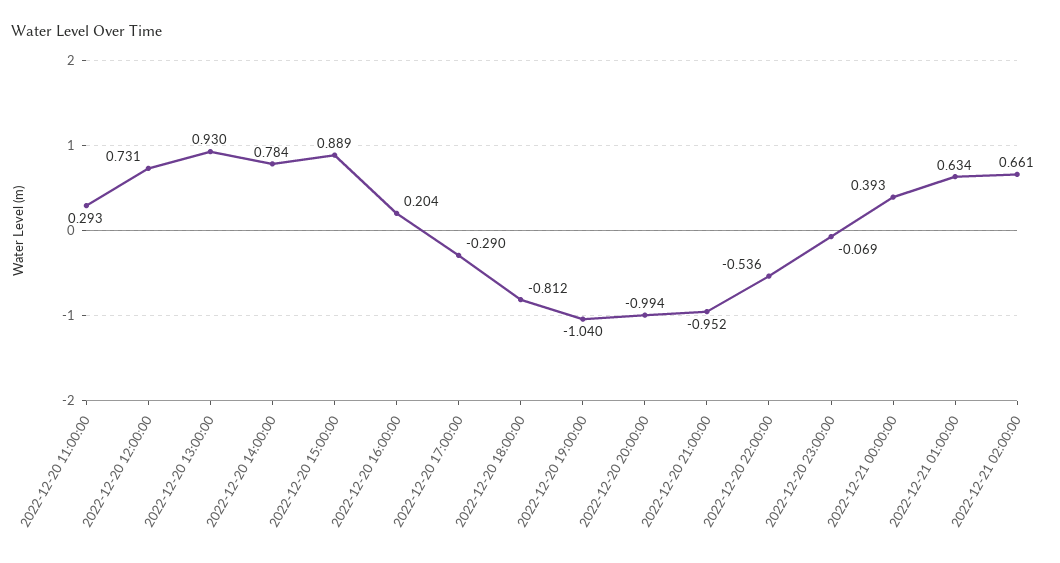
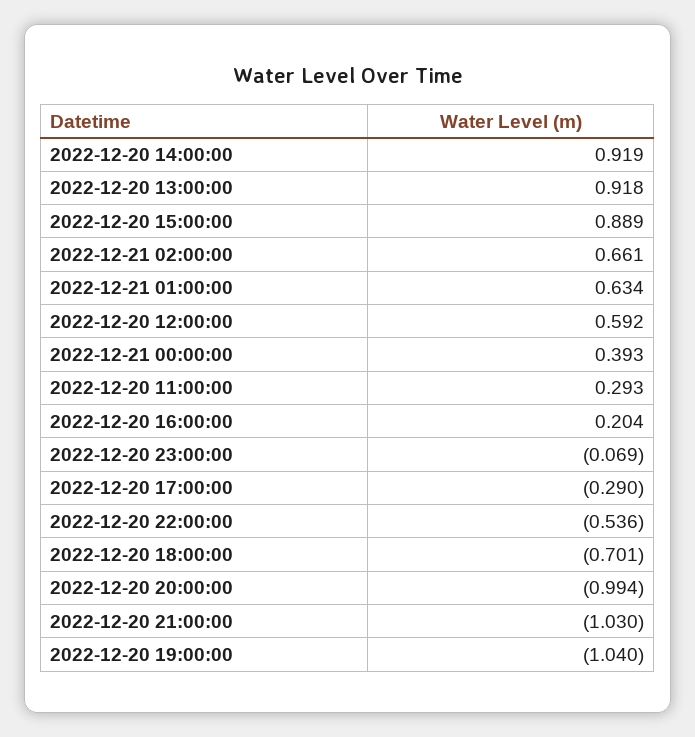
2022-12-20 12:00:00: 0.731 -> 0.592
2022-12-20 13:00:00: 0.93 -> 0.918
2022-12-20 14:00:00: 0.784 -> 0.919
2022-12-20 18:00:00: -0.812 -> -0.701
2022-12-20 21:00:00: -0.952 -> -1.03

